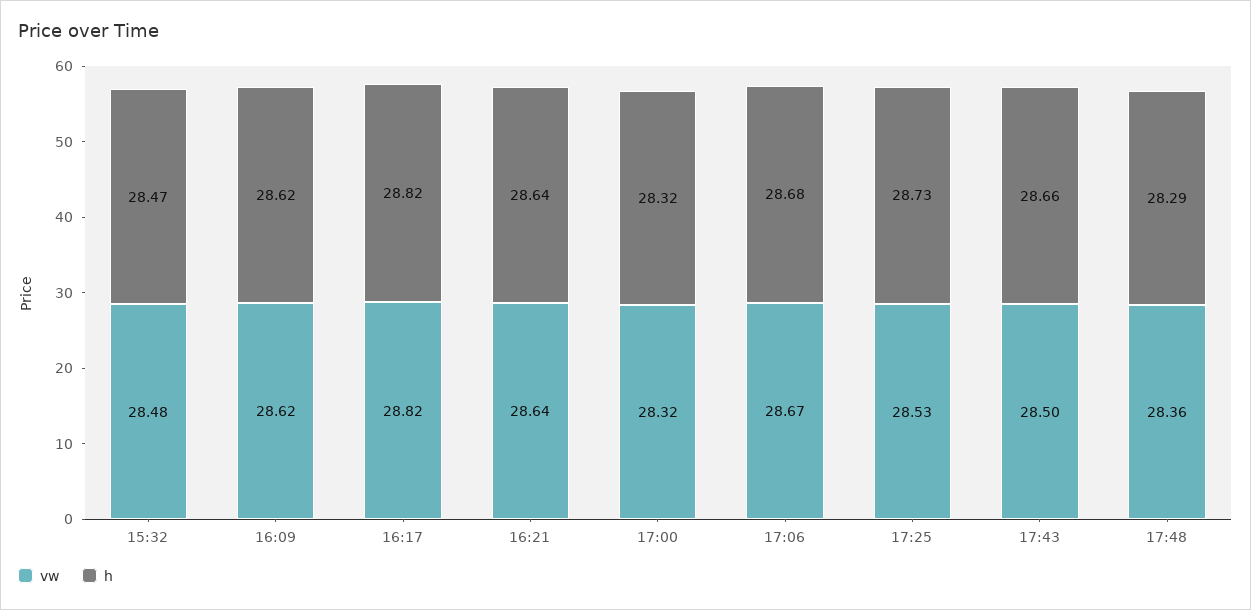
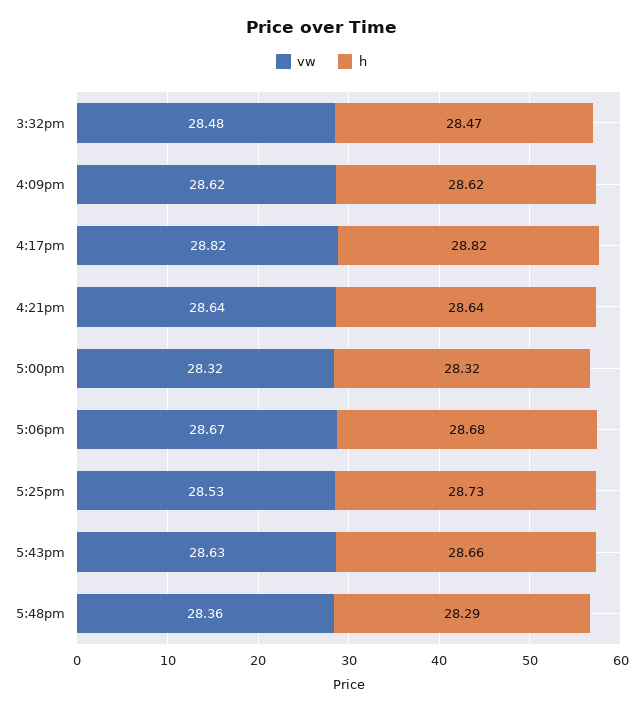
vw, 17:43: 28.5 -> 28.63

